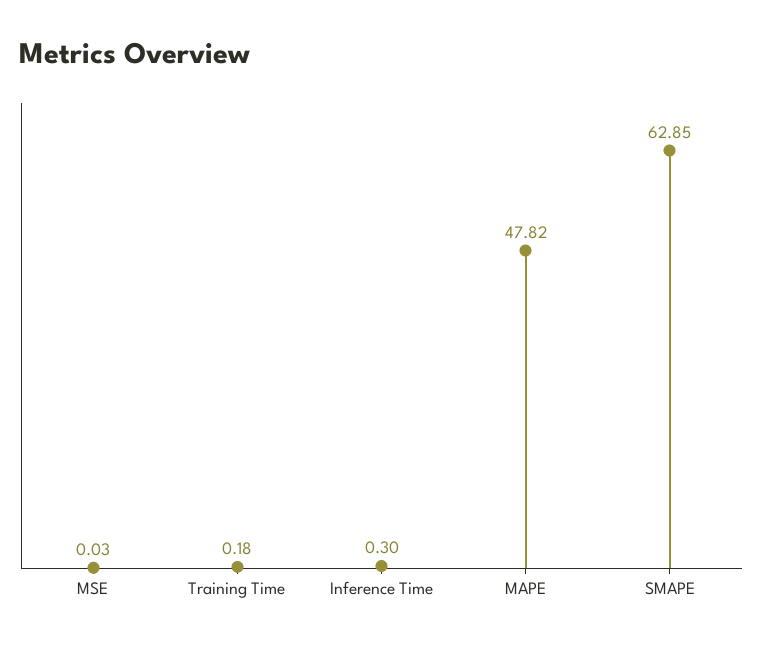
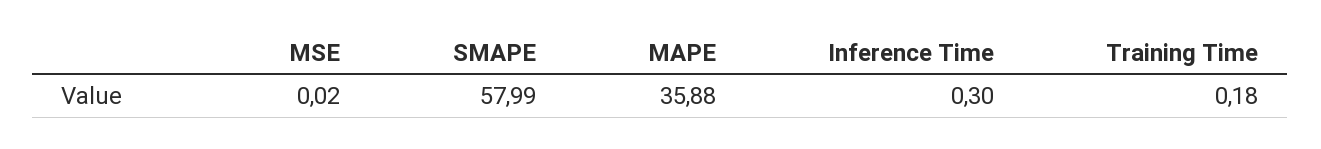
MSE: 0.03 -> 0.02
MAPE: 47.82 -> 35.88
SMAPE: 62.85 -> 57.99

